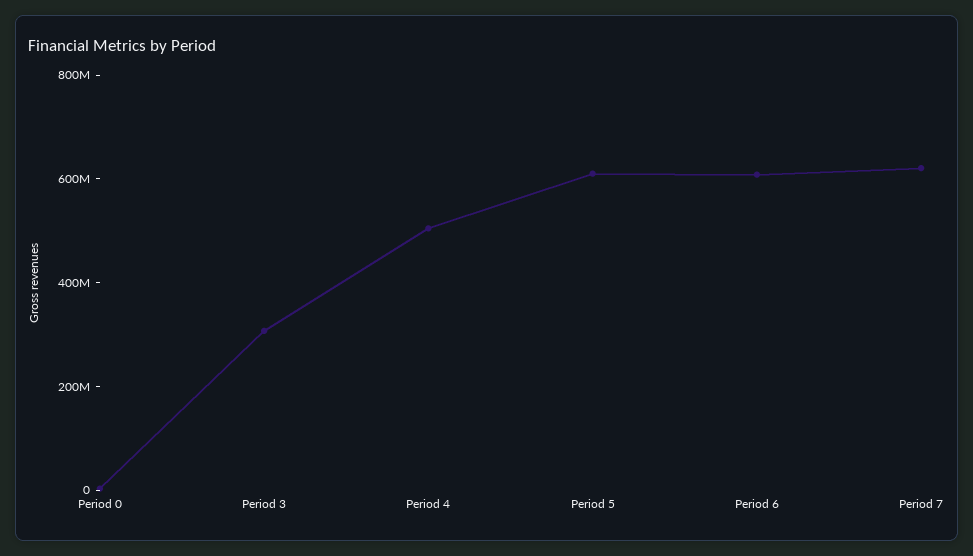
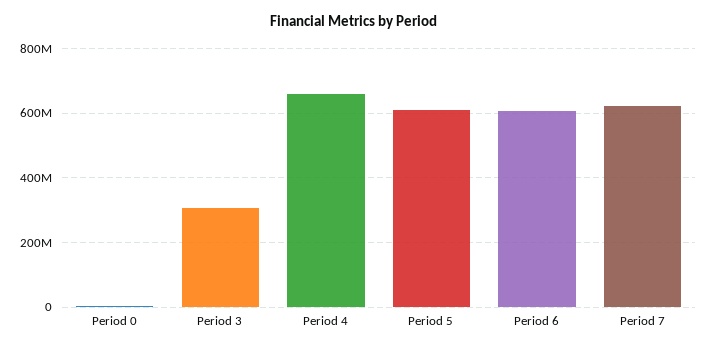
Period 4: 500000000 -> 660000000

